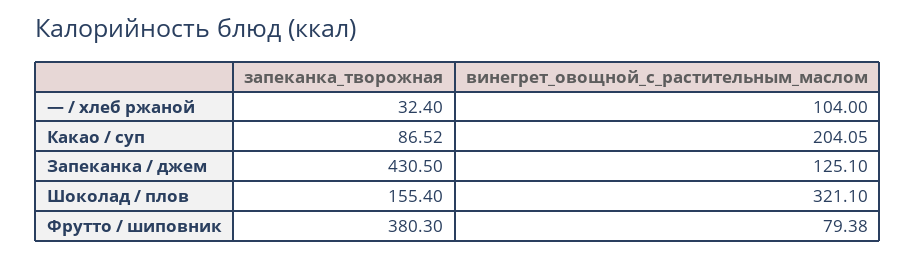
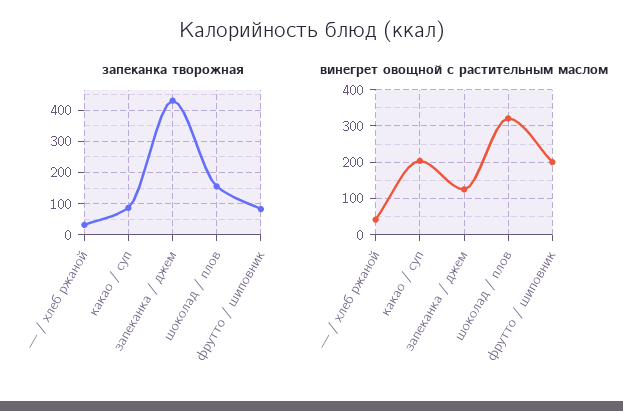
винегрет_овощной_с_растительным_маслом, — / хлеб ржаной: 104 -> 40
запеканка_творожная, Фрутто / шиповник: 380.3 -> 80
винегрет_овощной_с_растительным_маслом, Фрутто / шиповник: 79.38 -> 200

